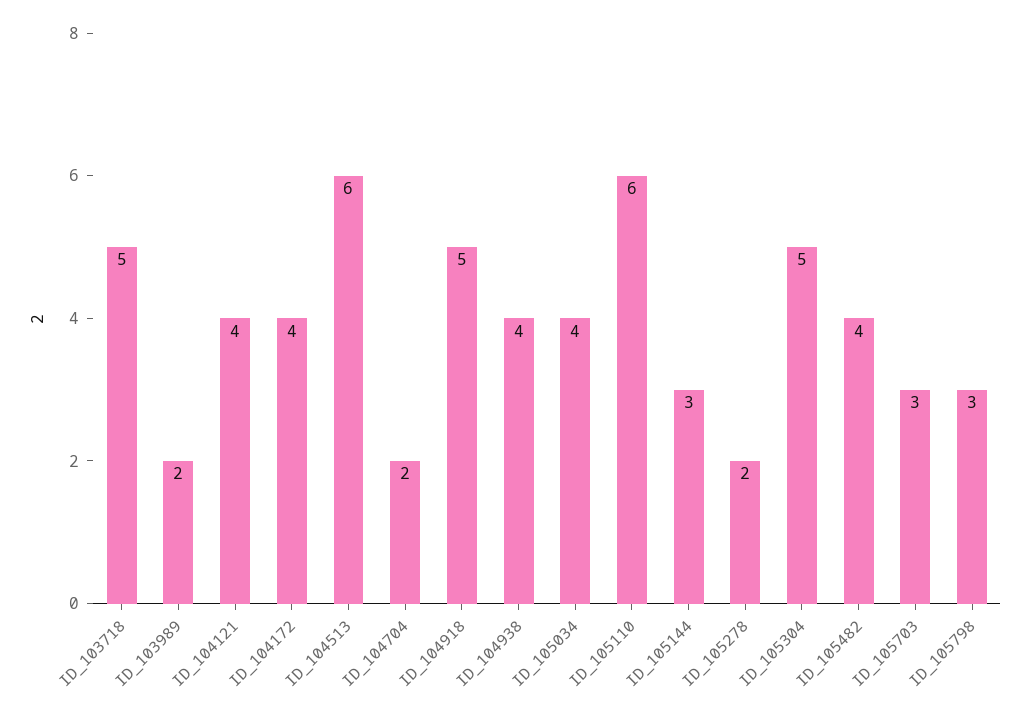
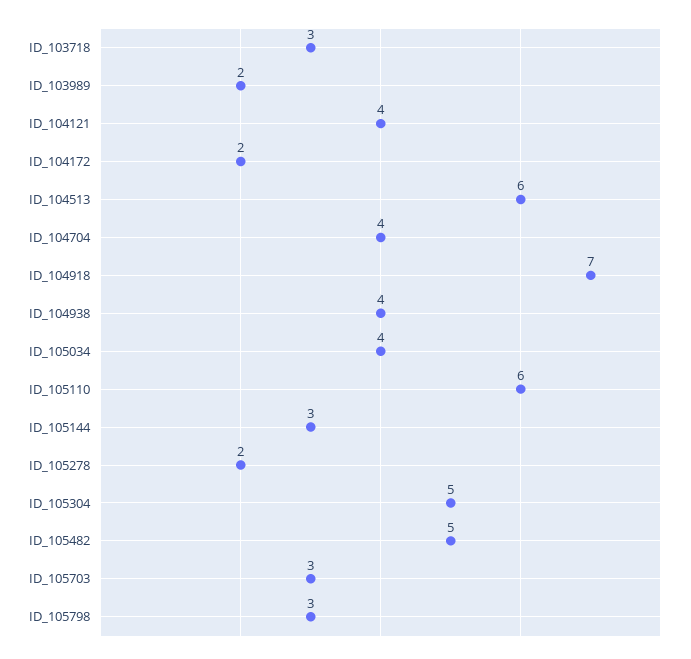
ID_103718: 5 -> 3
ID_104172: 4 -> 2
ID_104704: 2 -> 4
ID_104918: 5 -> 7
ID_105482: 4 -> 5

